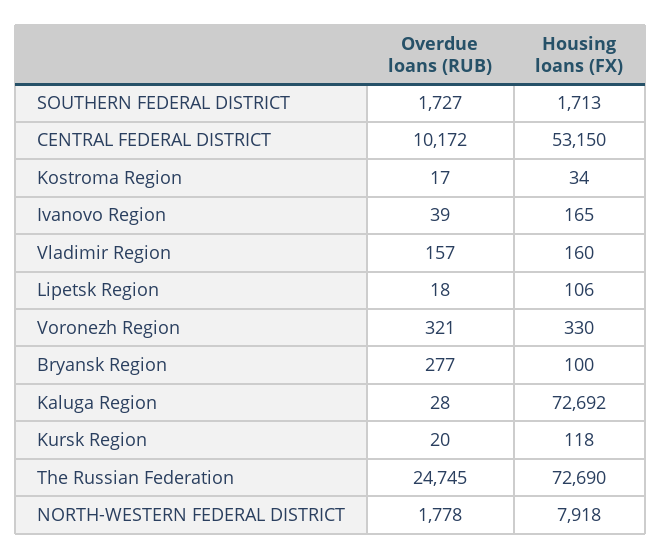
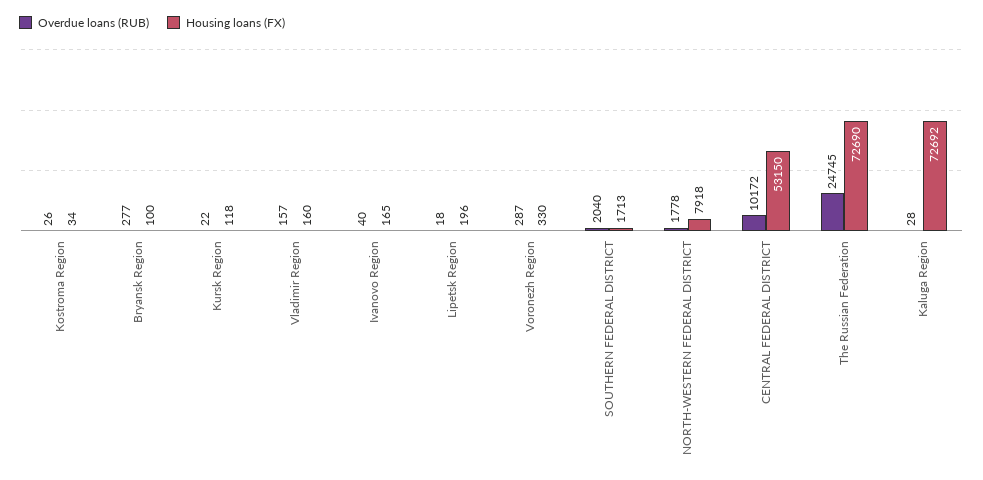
Overdue loans (RUB), SOUTHERN FEDERAL DISTRICT: 1727 -> 2040
Overdue loans (RUB), Kostroma Region: 17 -> 26
Overdue loans (RUB), Ivanovo Region: 39 -> 40
Housing loans (FX), Lipetsk Region: 106 -> 196
Overdue loans (RUB), Voronezh Region: 321 -> 287
Overdue loans (RUB), Kursk Region: 20 -> 22

